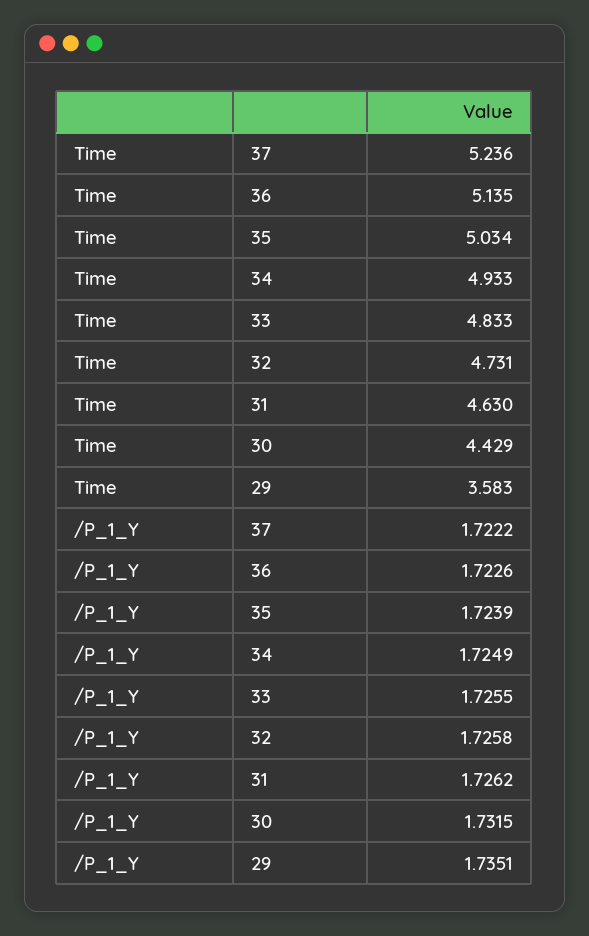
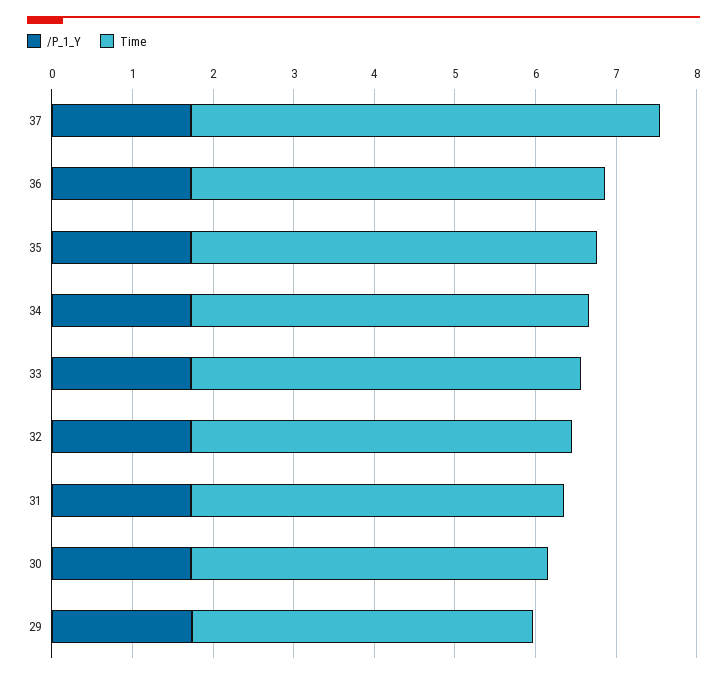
Time, 37: 5.236 -> 5.8
Time, 29: 3.583 -> 4.2

